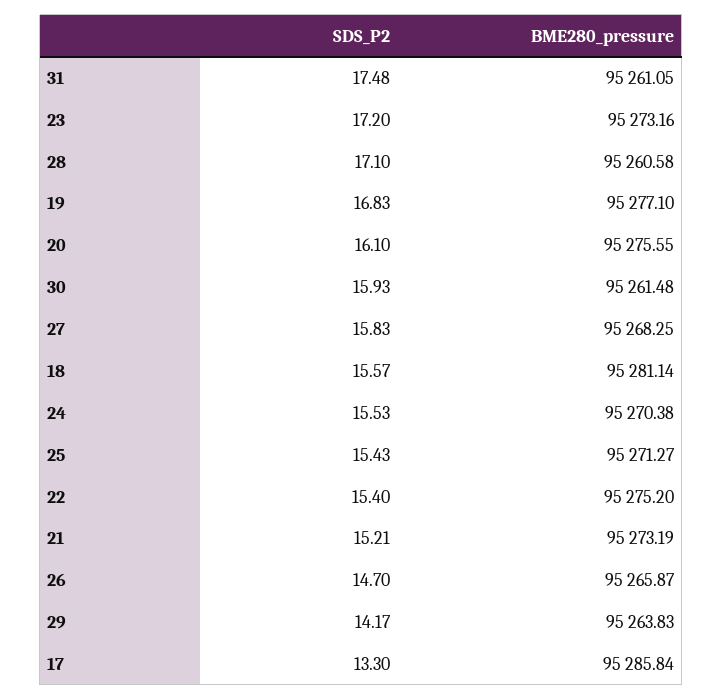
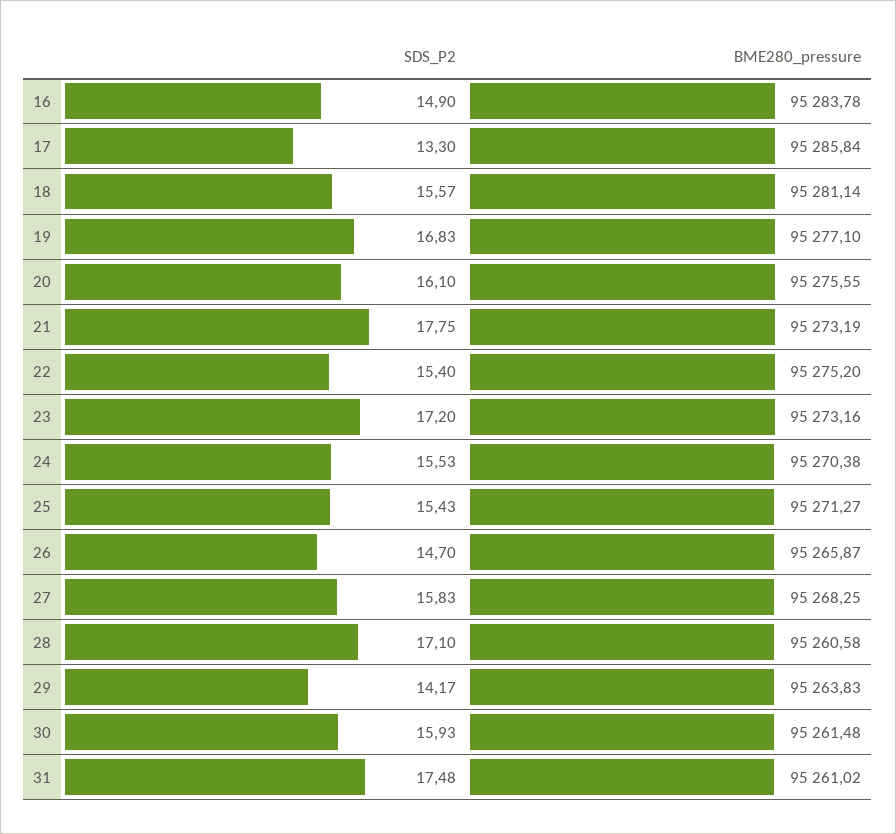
BME280_pressure, 31: 95261.05 -> 95261.02
SDS_P2, 21: 15.21 -> 17.75
SDS_P2, 16: none -> 14.9
BME280_pressure, 16: none -> 95283.78

